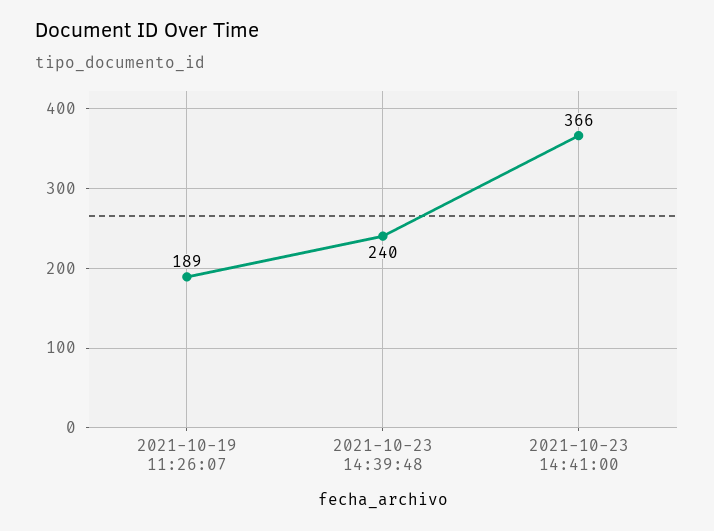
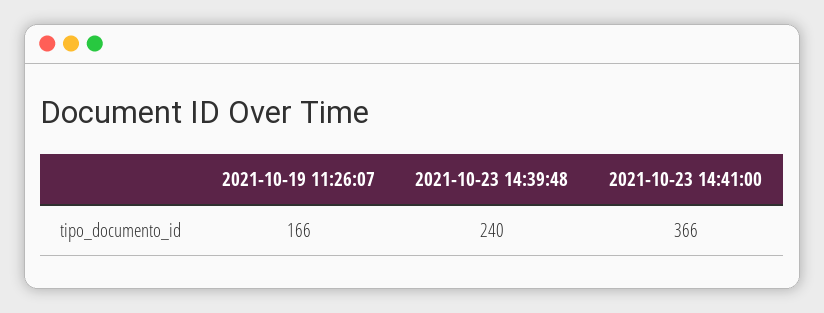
2021-10-19 11:26:07: 189 -> 166

